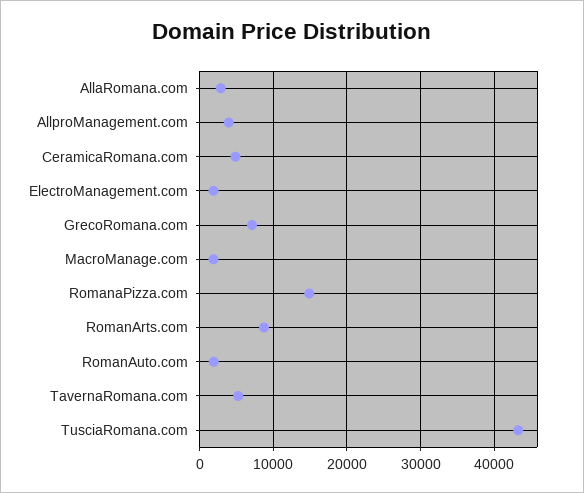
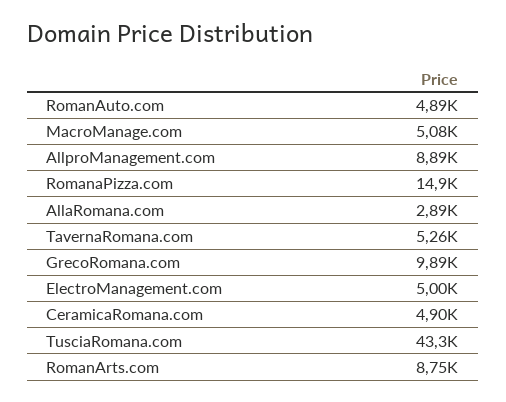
AllproManagement.com: 4000 -> 8890
ElectroManagement.com: 2000 -> 5000
GrecoRomana.com: 7000 -> 9890
MacroManage.com: 2000 -> 5080
RomanAuto.com: 2000 -> 4890

